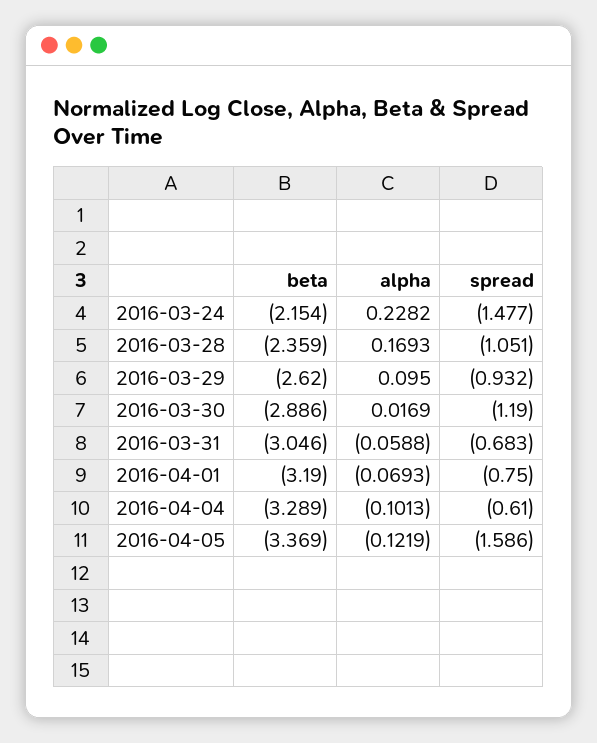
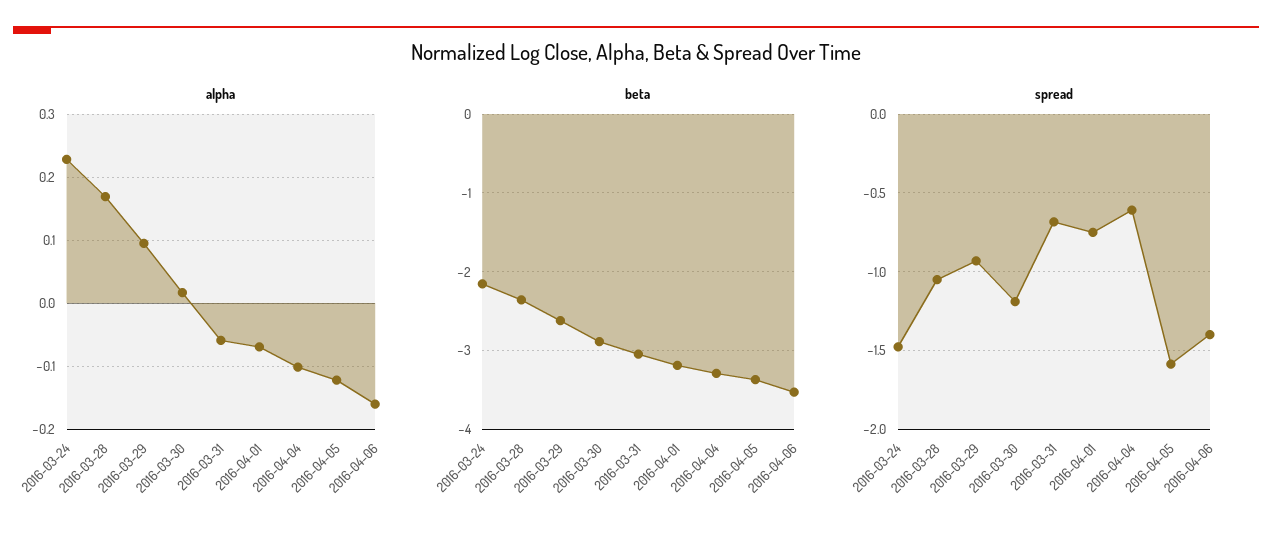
alpha, 2016-04-06: none -> -0.16
beta, 2016-04-06: none -> -3.5
spread, 2016-04-06: none -> -1.4

